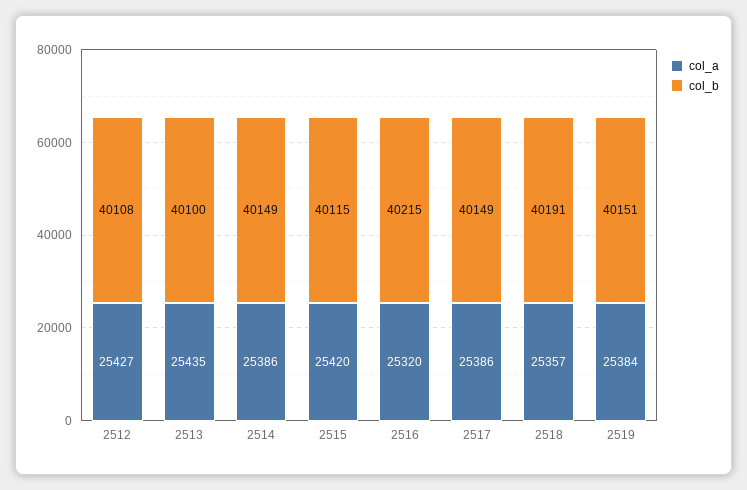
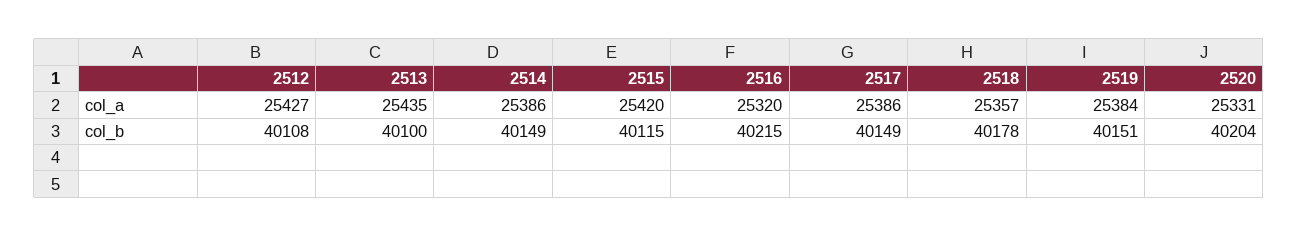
col_b, 2518: 40191 -> 40178
col_a, 2520: none -> 25331
col_b, 2520: none -> 40204

